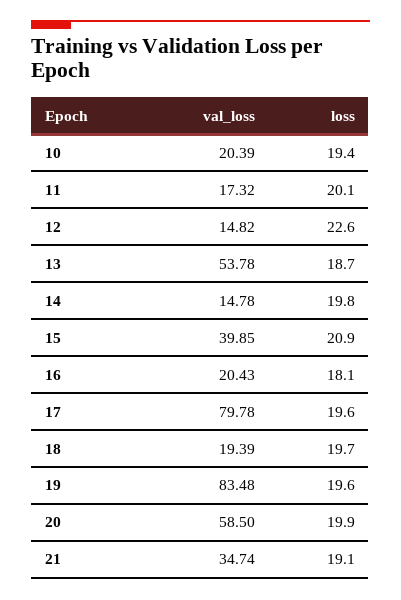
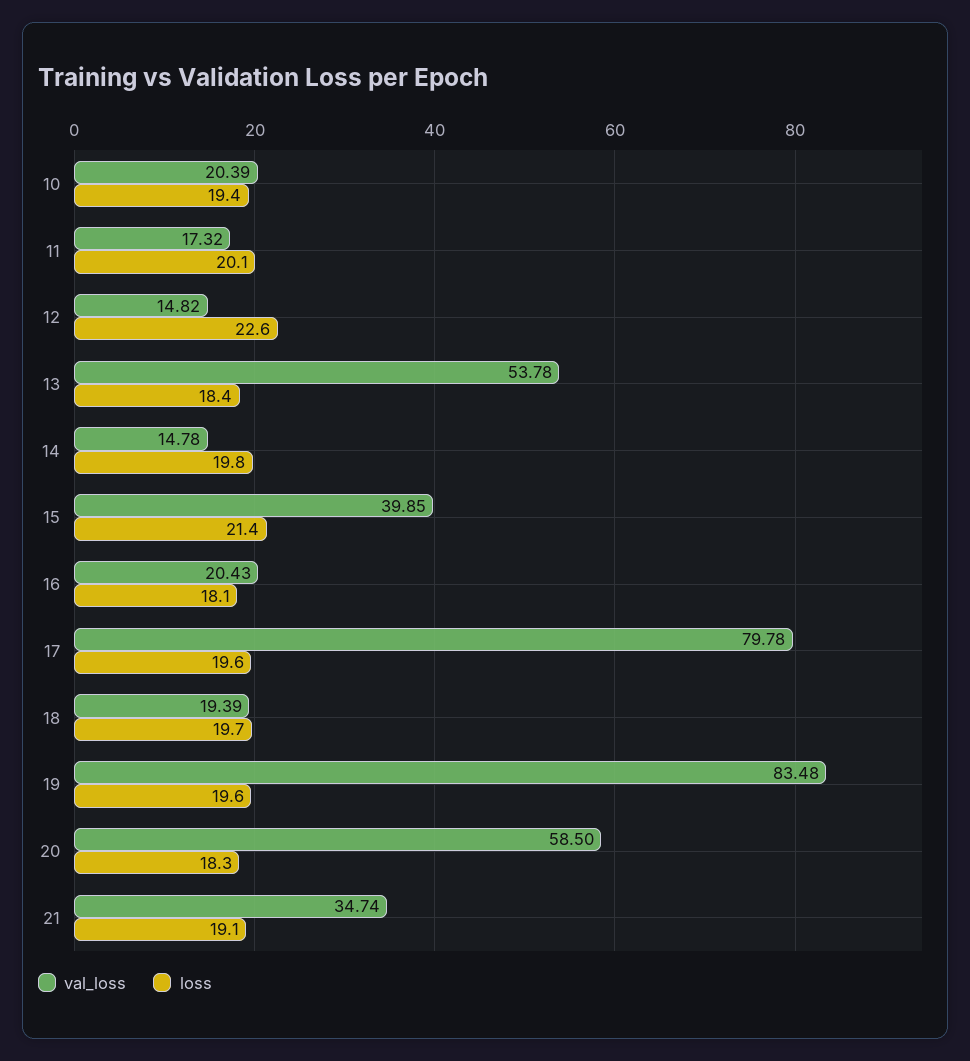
loss, 13: 18.7 -> 18.4
loss, 15: 20.9 -> 21.4
loss, 20: 19.9 -> 18.3

